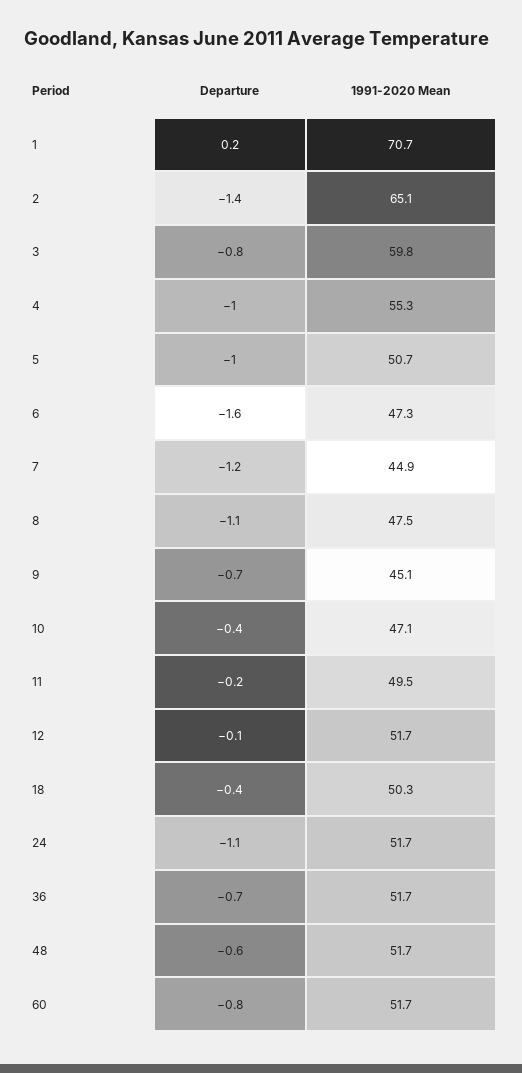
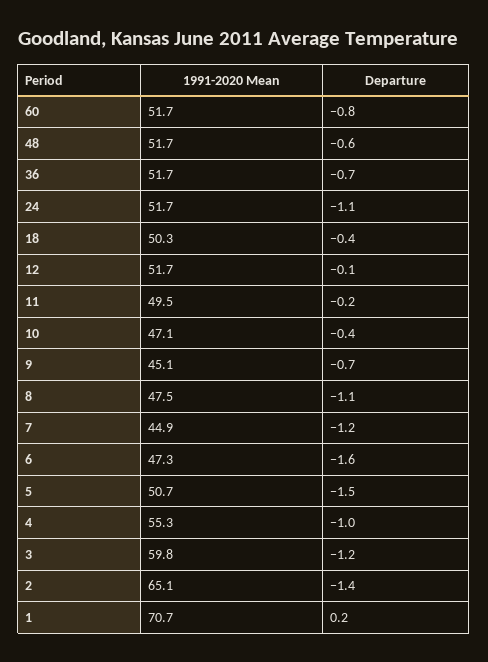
Departure, 3: -0.8 -> -1.2
Departure, 5: -1 -> -1.5

